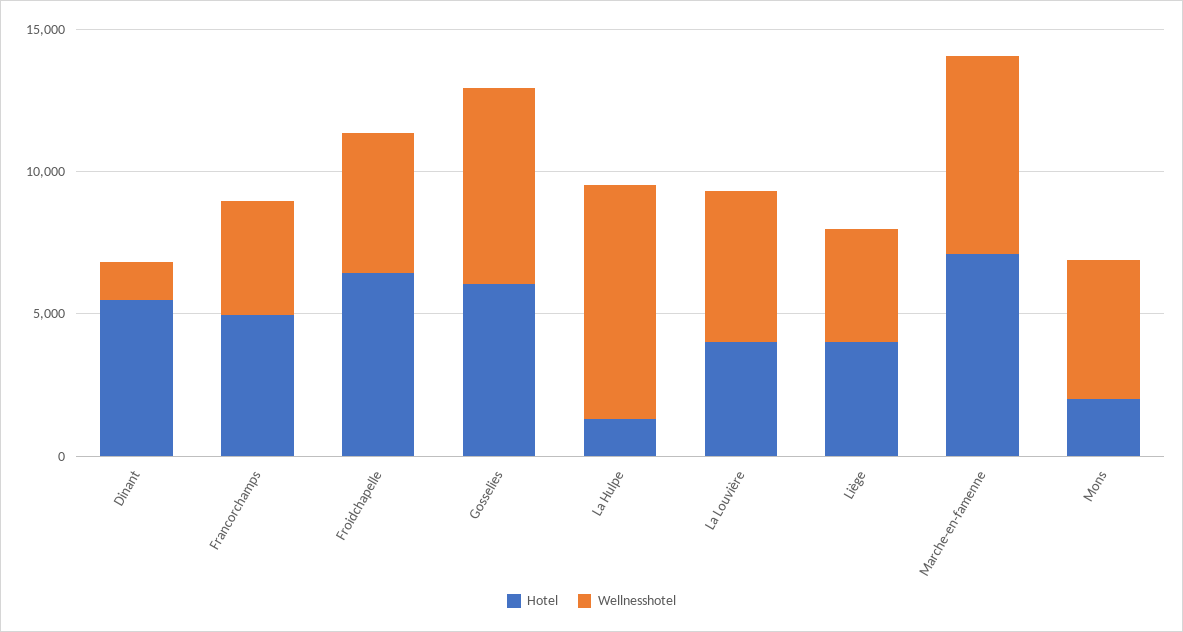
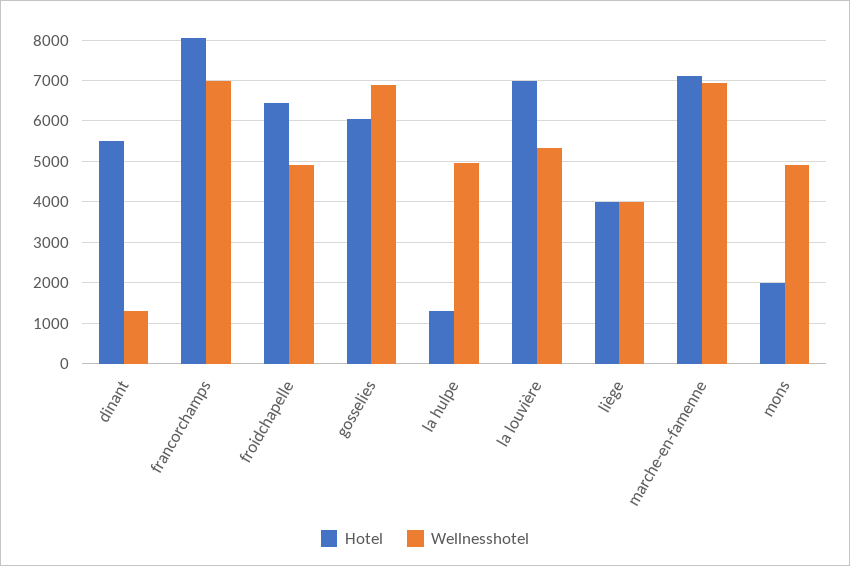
Hotel, Francorchamps: 5000 -> 8000
Wellnesshotel, Francorchamps: 4000 -> 7000
Wellnesshotel, La Hulpe: 8000 -> 5000
Hotel, La Louvière: 4000 -> 7000

